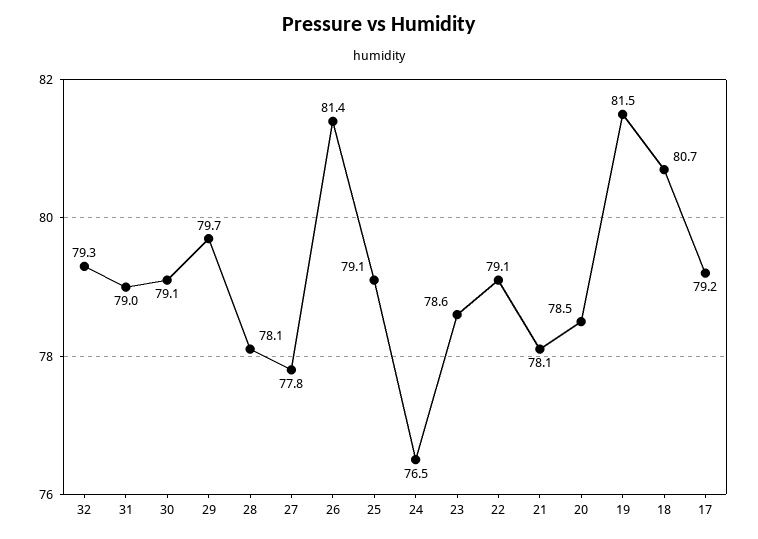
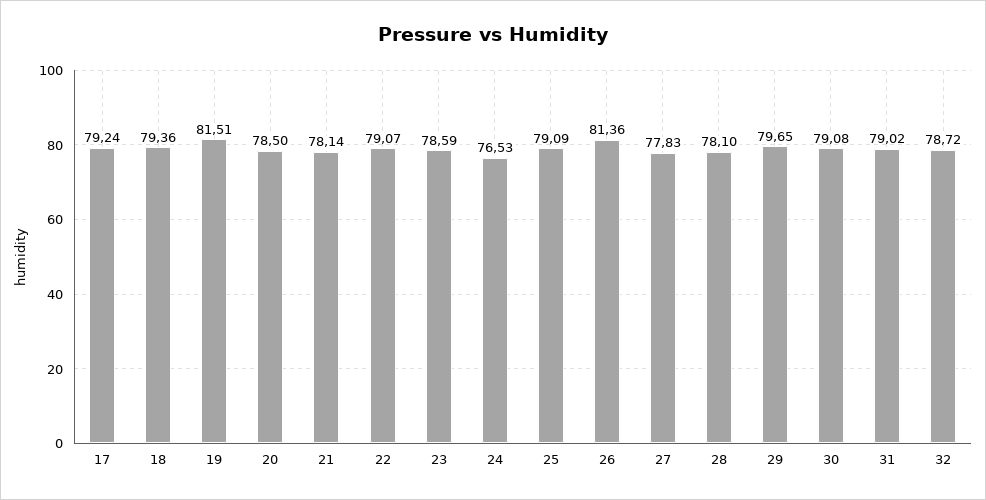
32: 79.3 -> 78.72
18: 80.7 -> 79.36

